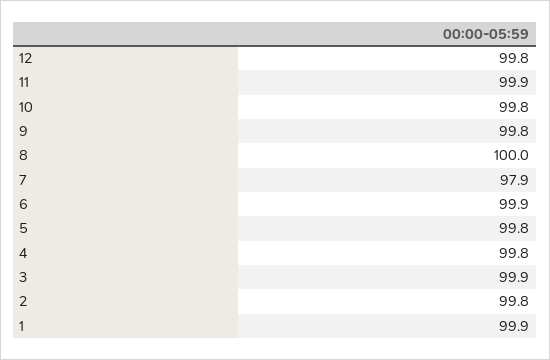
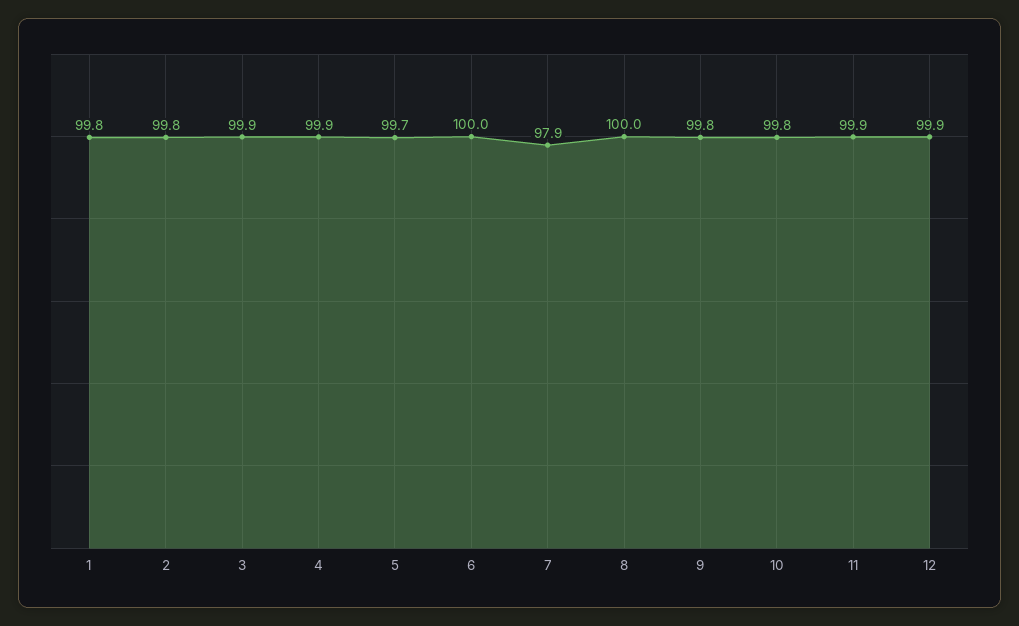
12: 99.8 -> 99.9
6: 99.9 -> 100
5: 99.8 -> 99.7
4: 99.8 -> 99.9
1: 99.9 -> 99.8

